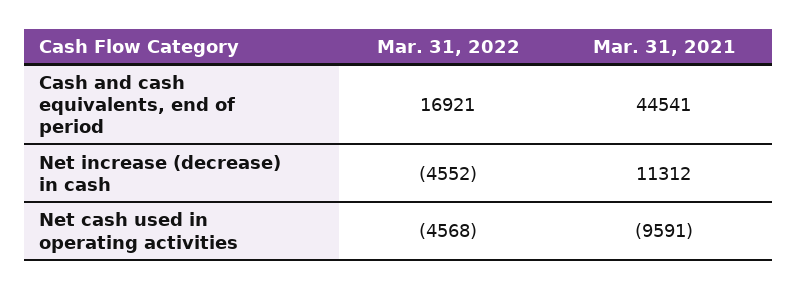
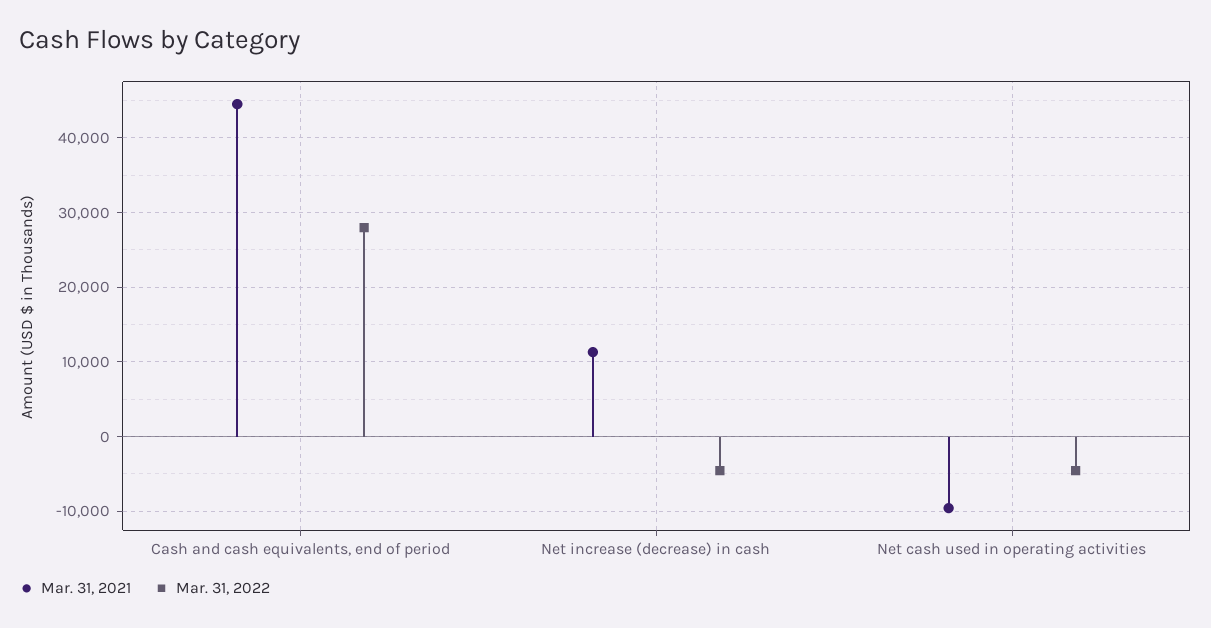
Mar. 31, 2022, Cash and cash equivalents, end of period: 16921 -> 28000

